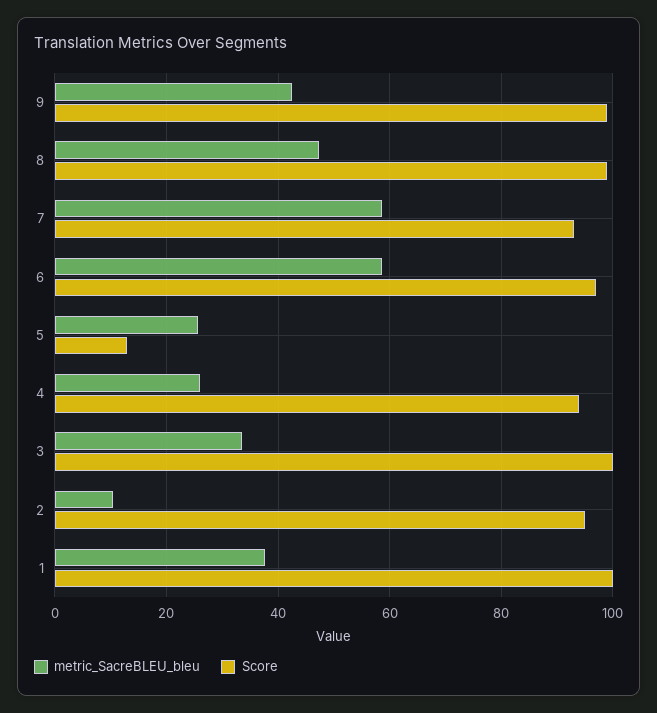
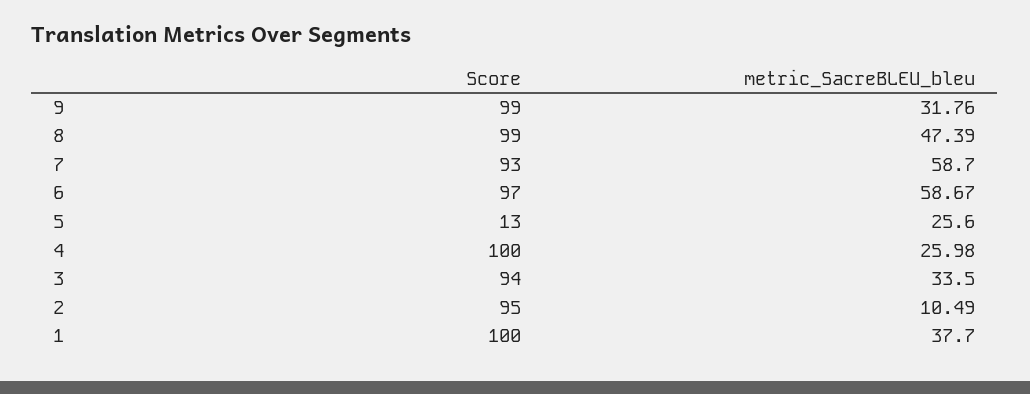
metric_SacreBLEU_bleu, 9: 42 -> 31.76
Score, 4: 94 -> 100
Score, 3: 100 -> 94

